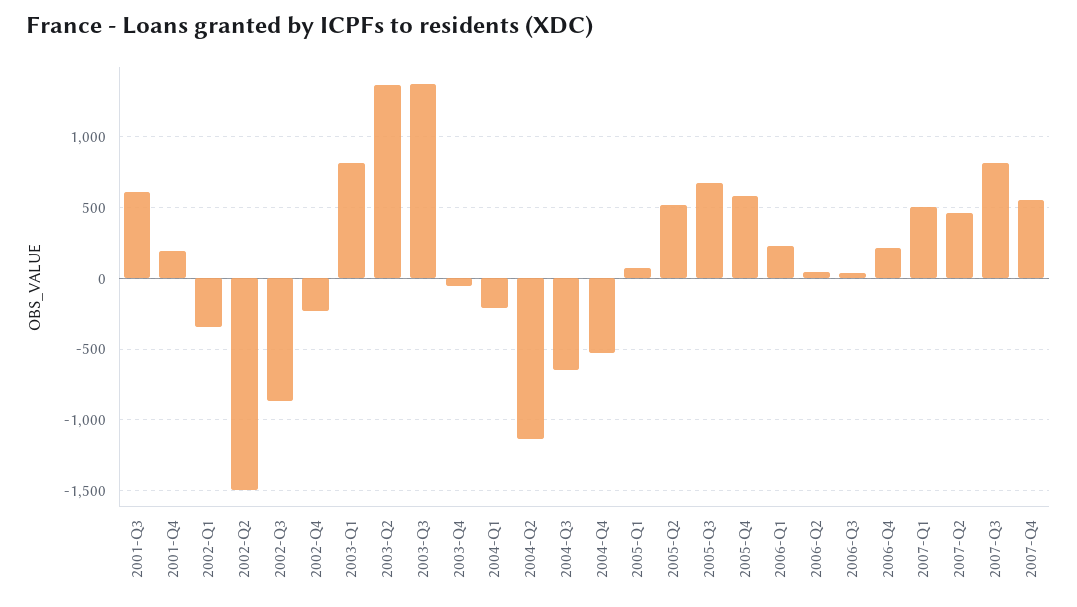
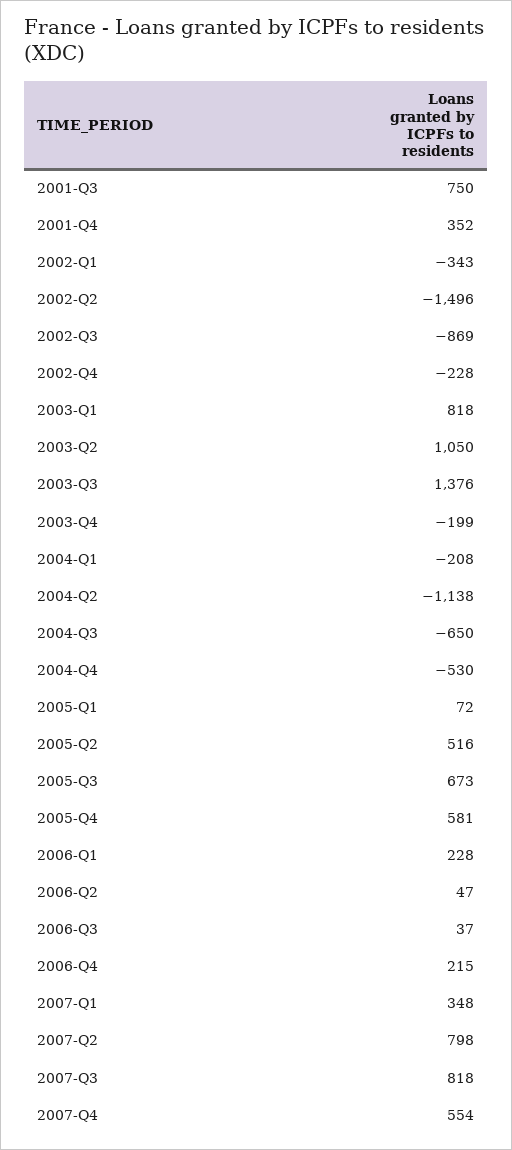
2001-Q3: 600 -> 750
2001-Q4: 200 -> 352
2003-Q2: 1350 -> 1050
2003-Q4: -50 -> -199
2007-Q1: 500 -> 348
2007-Q2: 450 -> 798

